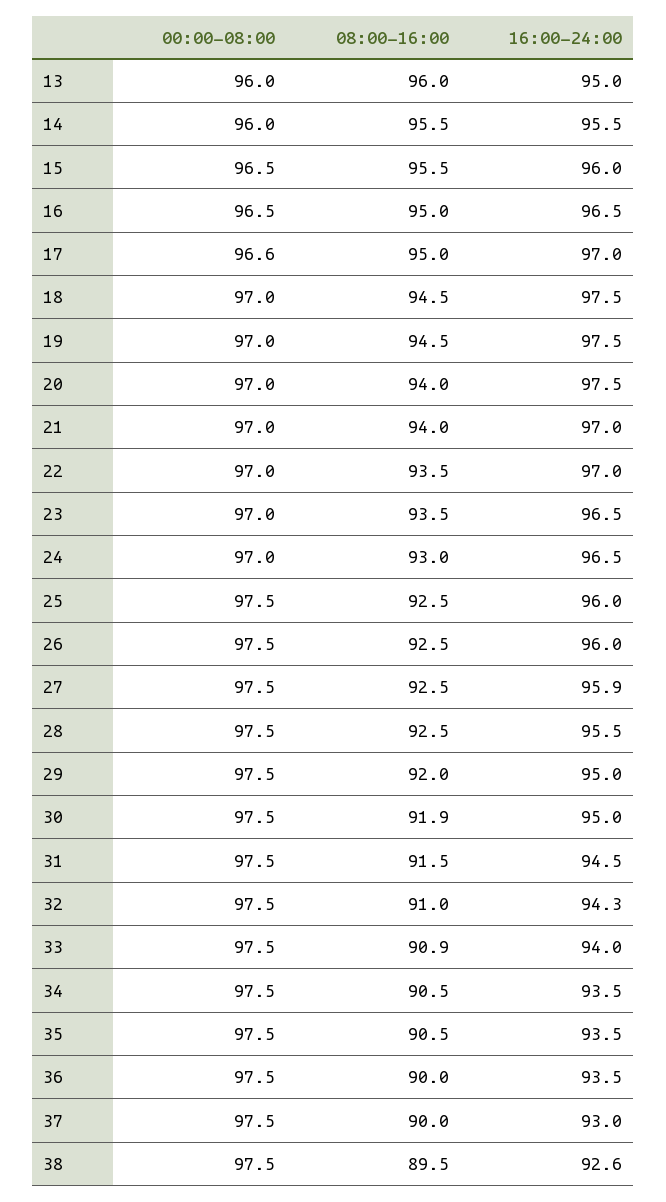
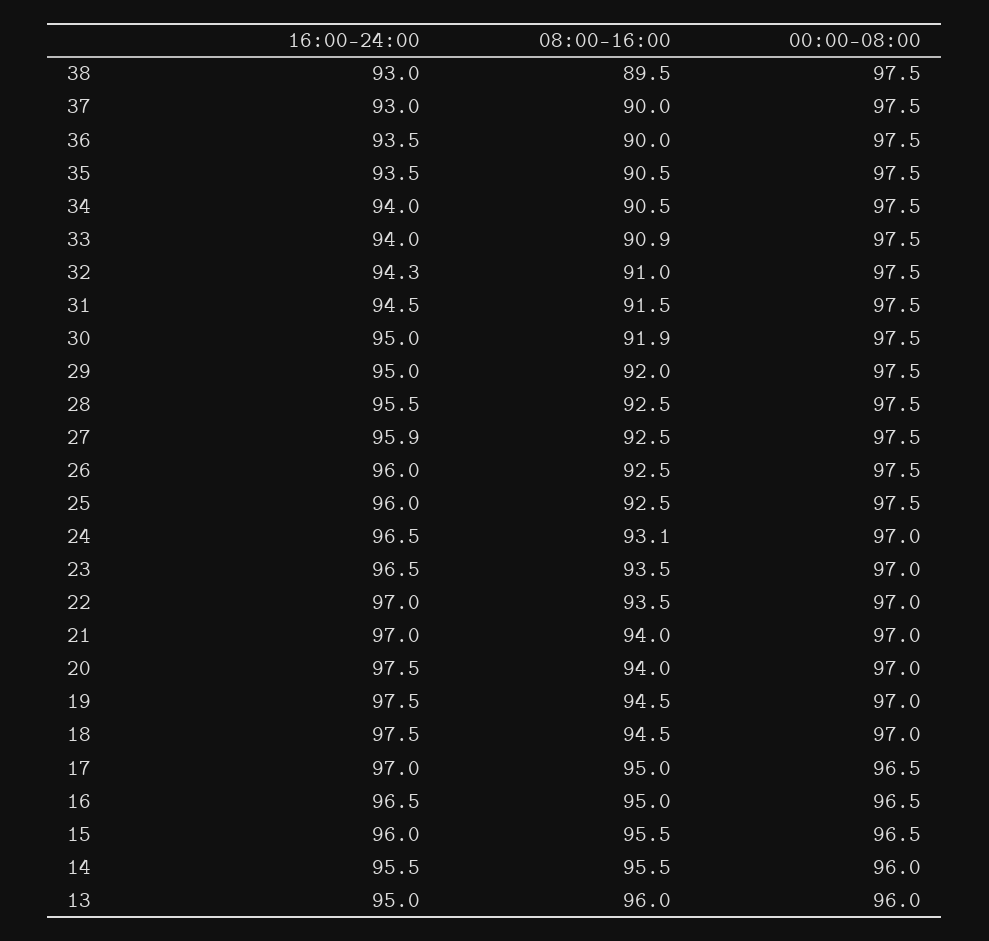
00:00-08:00, 17: 96.6 -> 96.5
08:00-16:00, 24: 93 -> 93.1
16:00-24:00, 34: 93.5 -> 94
16:00-24:00, 38: 92.6 -> 93

